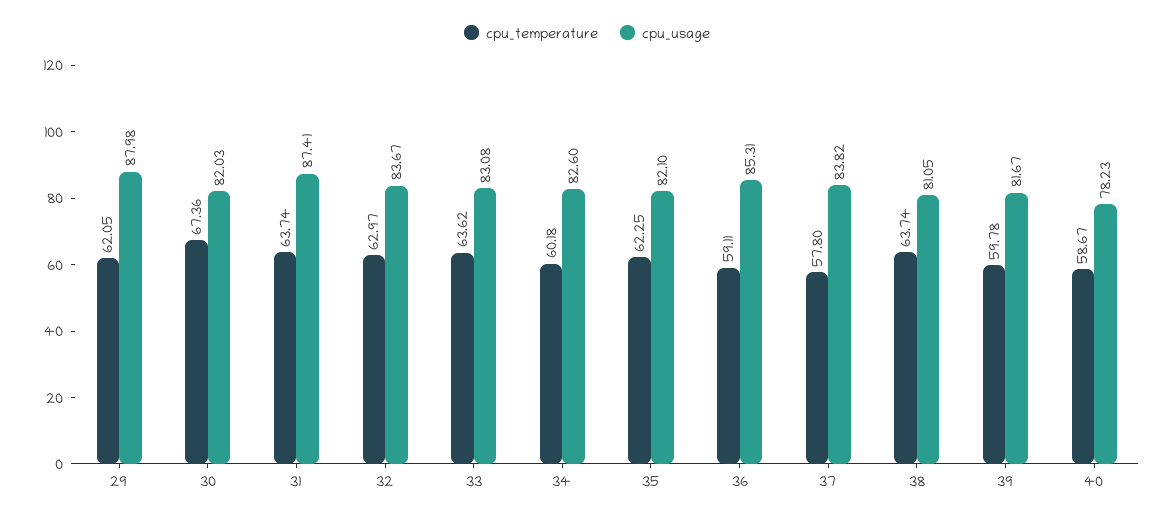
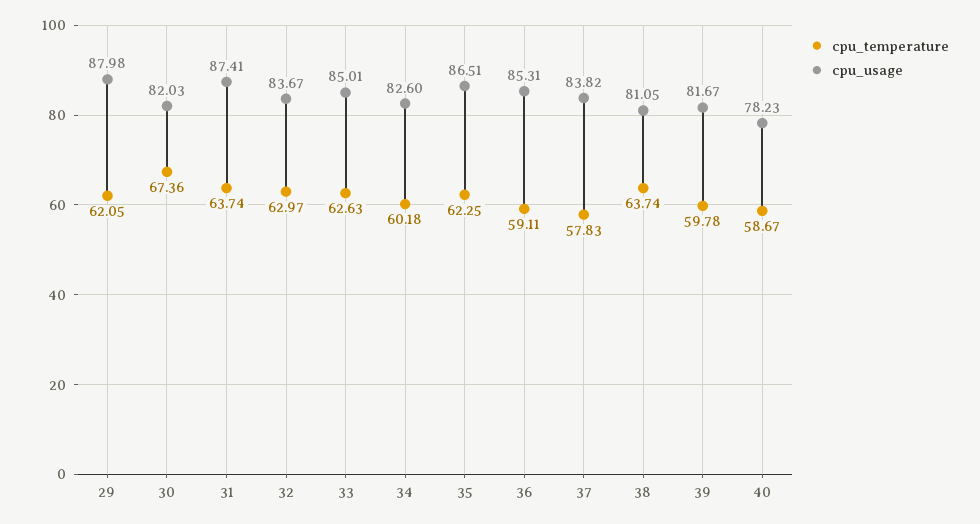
cpu_temperature, 33: 63.62 -> 62.63
cpu_usage, 33: 83.08 -> 85.01
cpu_usage, 35: 82.1 -> 86.51
cpu_temperature, 37: 57.8 -> 57.83

